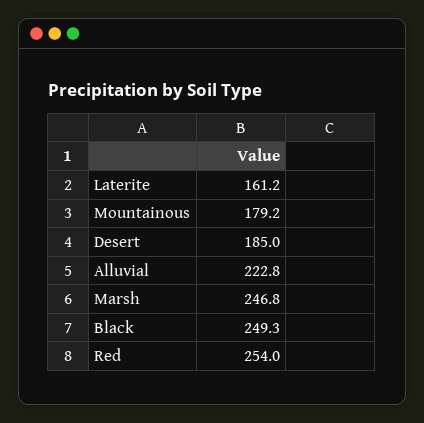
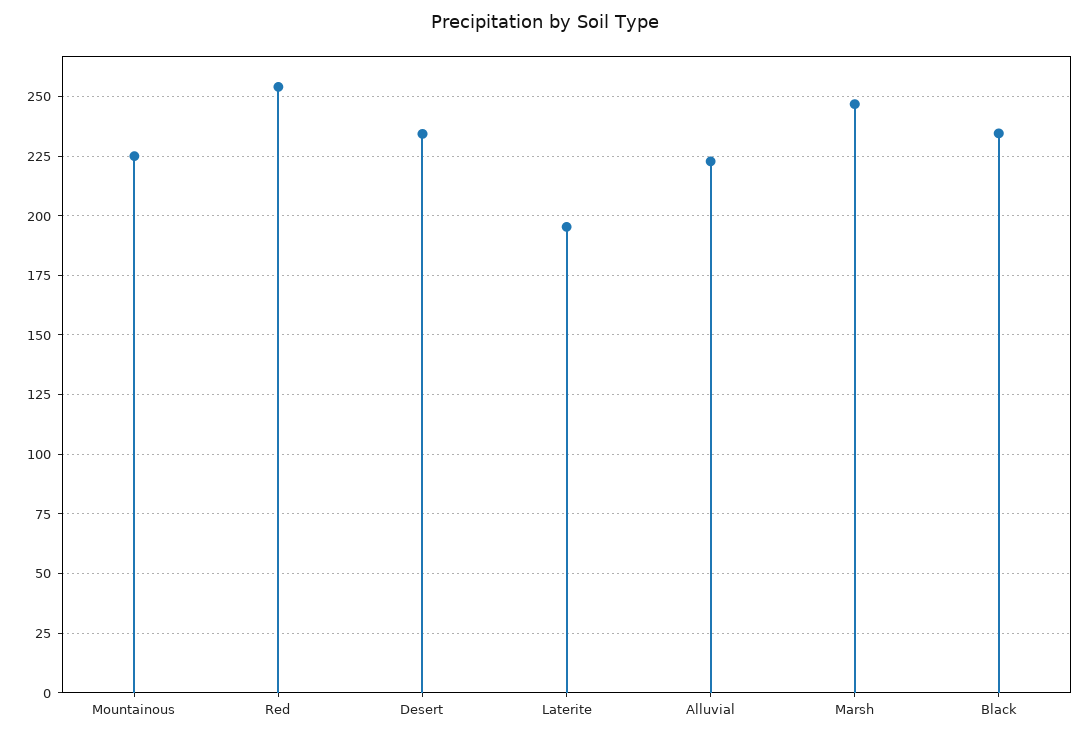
Laterite: 161.2 -> 195
Mountainous: 179.2 -> 225
Desert: 185 -> 235
Black: 249.3 -> 235

